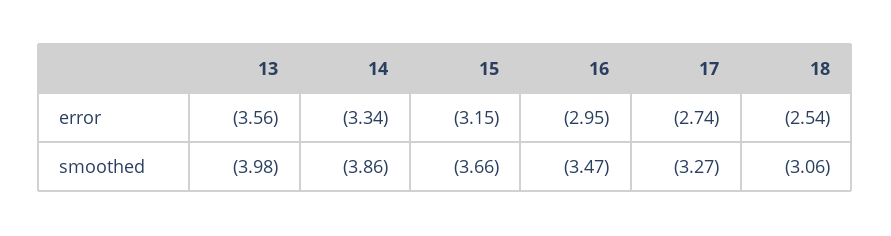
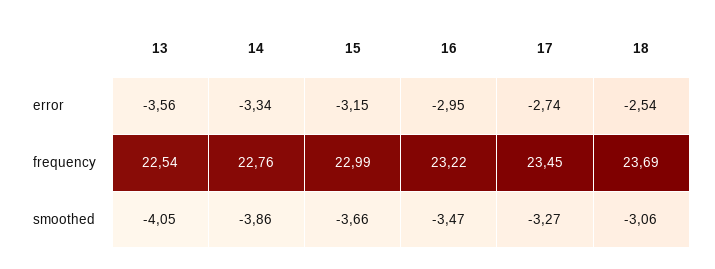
13, smoothed: -3.98 -> -4.05
13, frequency: none -> 22.54
14, frequency: none -> 22.76
15, frequency: none -> 22.99
16, frequency: none -> 23.22
17, frequency: none -> 23.45
18, frequency: none -> 23.69

